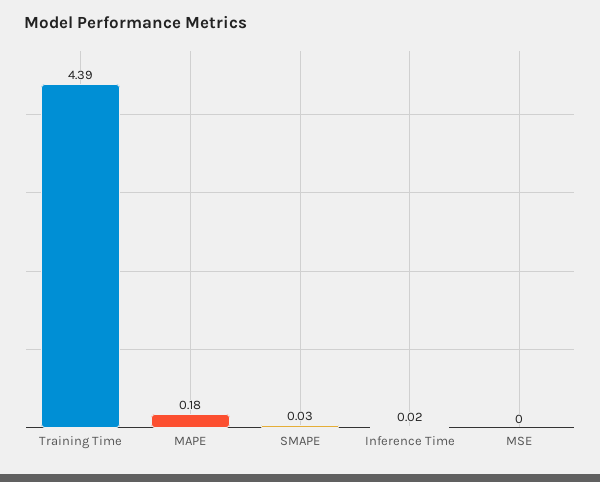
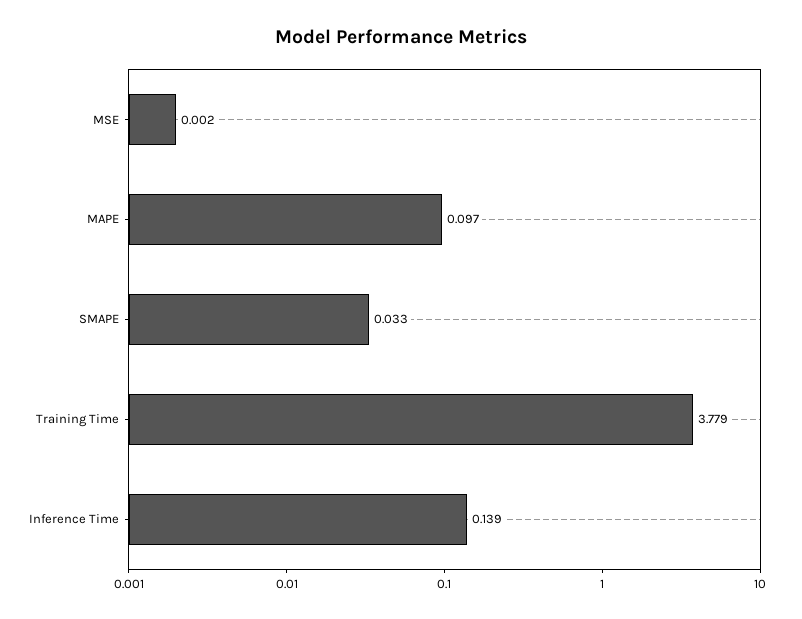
Training Time: 4.39 -> 3.779
MAPE: 0.18 -> 0.097
Inference Time: 0.02 -> 0.139

